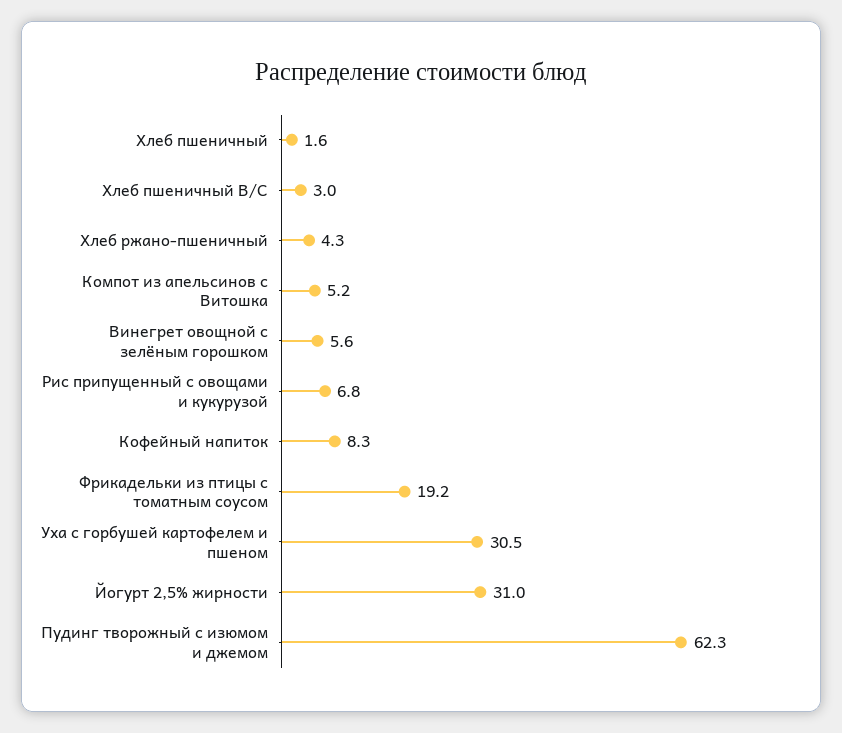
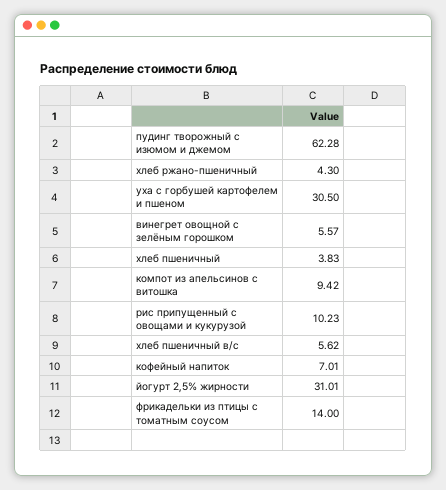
Хлеб пшеничный: 1.6 -> 3.83
Хлеб пшеничный В/С: 3 -> 5.62
Компот из апельсинов с Витошка: 5.2 -> 9.42
Рис припущенный с овощами и кукурузой: 6.8 -> 10.23
Кофейный напиток: 8.3 -> 7.01
Фрикадельки из птицы с томатным соусом: 19.2 -> 14

